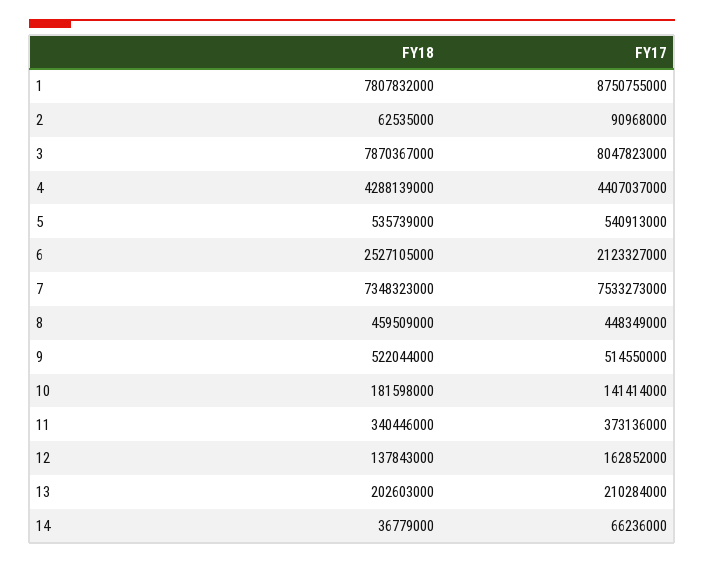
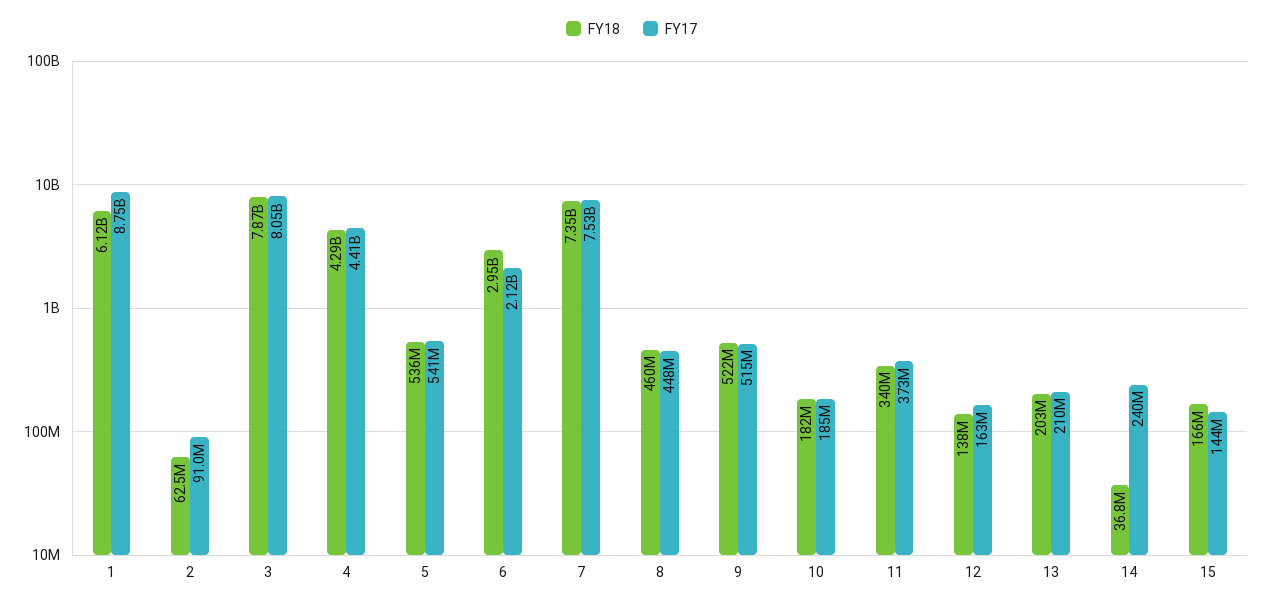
FY18, 1: 7807832000 -> 6120000000
FY18, 6: 2527105000 -> 2950000000
FY17, 10: 141414000 -> 185000000
FY17, 14: 66236000 -> 240000000
FY18, 15: none -> 166000000
FY17, 15: none -> 144000000

